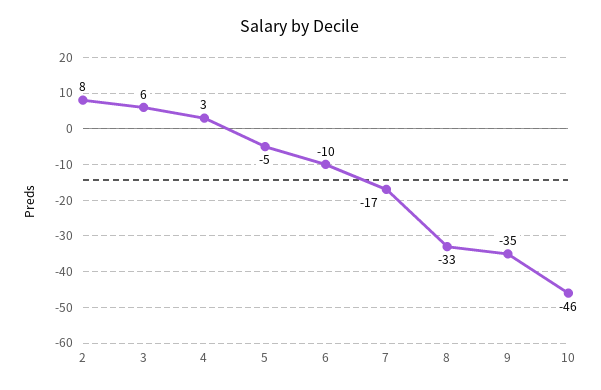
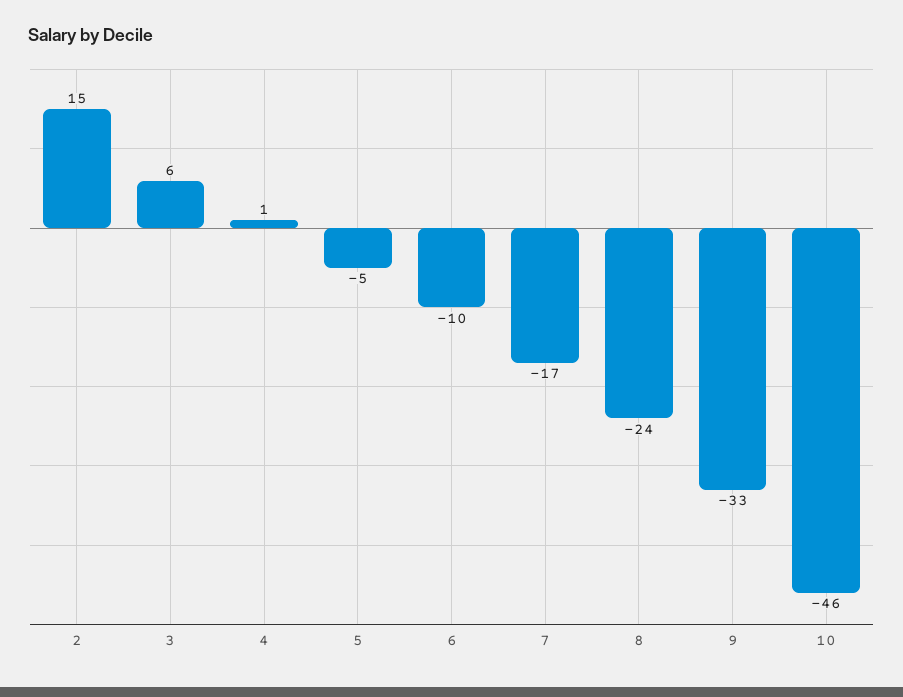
2: 8 -> 15
4: 3 -> 1
8: -33 -> -24
9: -35 -> -33

